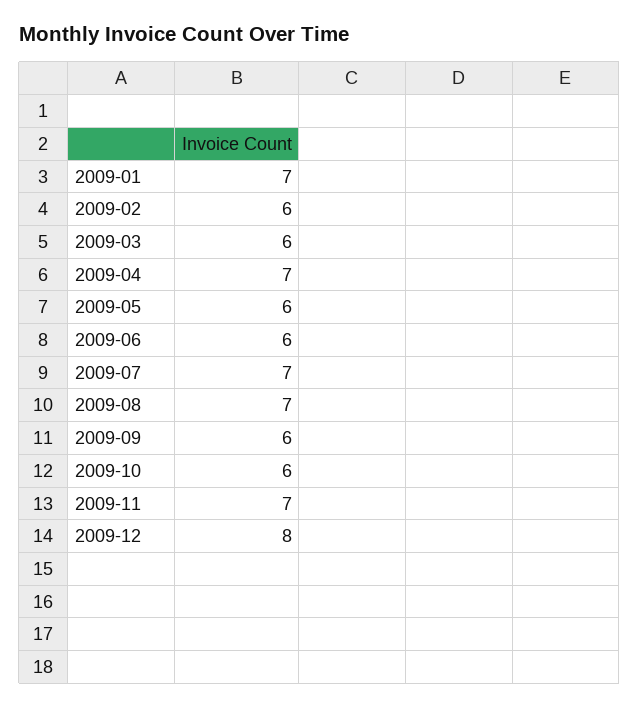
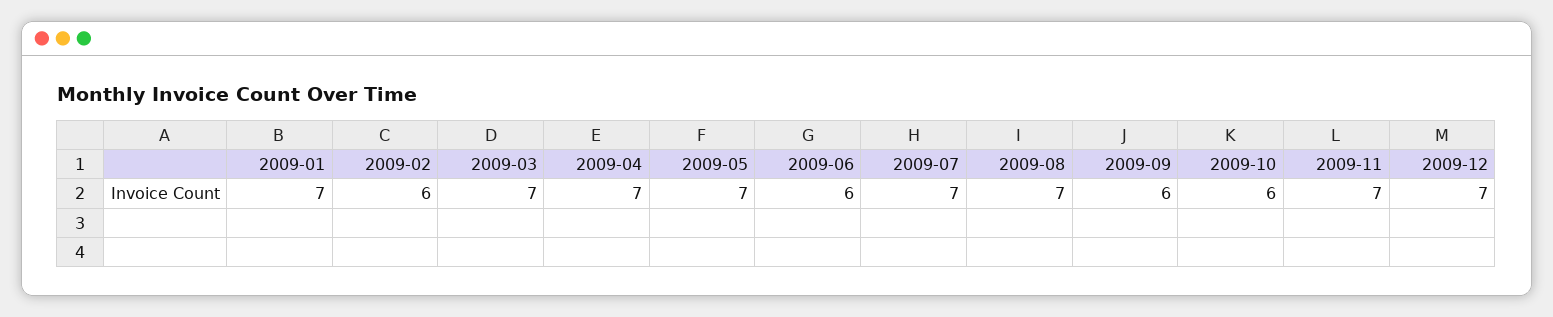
2009-03: 6 -> 7
2009-05: 6 -> 7
2009-12: 8 -> 7

